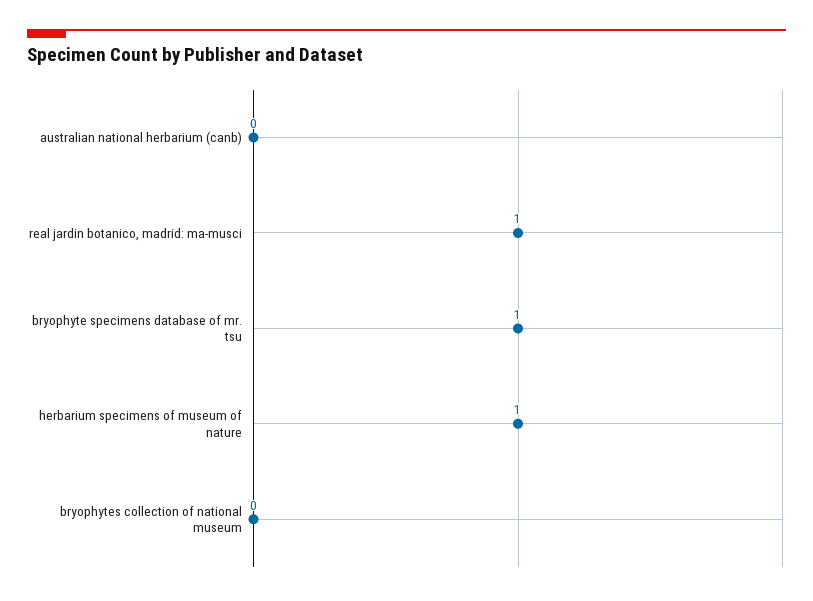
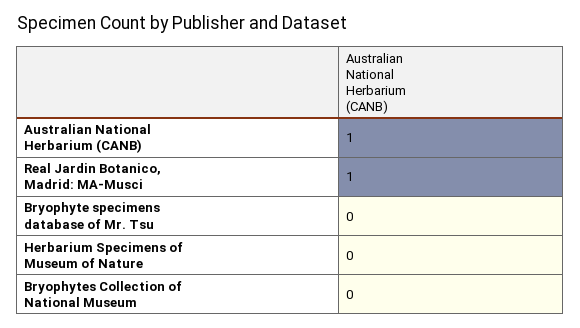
australian national herbarium (canb): 0 -> 1
bryophyte specimens database of mr. tsu: 1 -> 0
herbarium specimens of museum of nature: 1 -> 0

